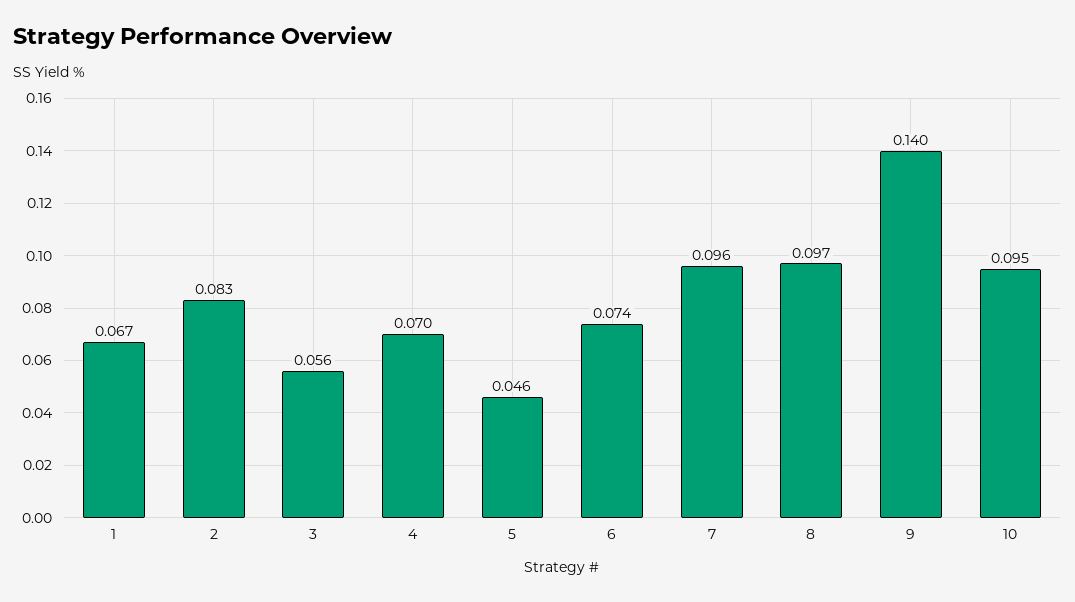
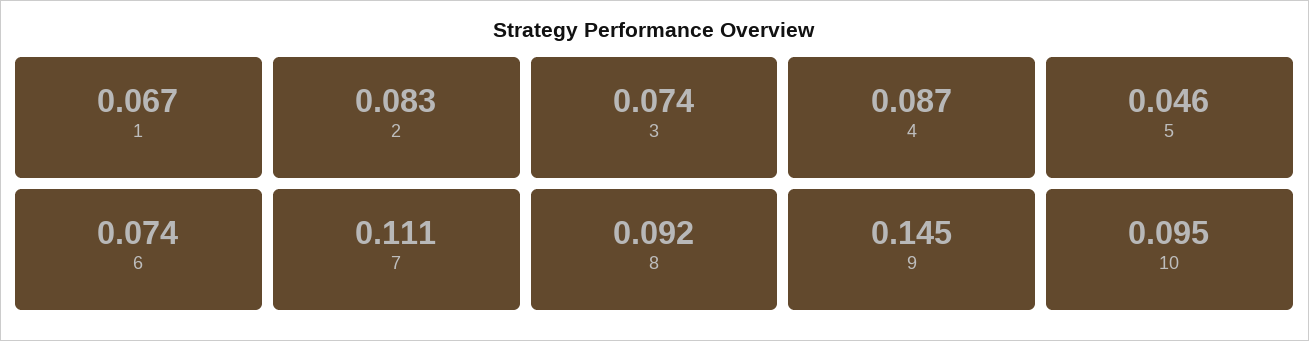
3: 0.056 -> 0.074
4: 0.07 -> 0.087
7: 0.096 -> 0.111
8: 0.097 -> 0.092
9: 0.14 -> 0.145

